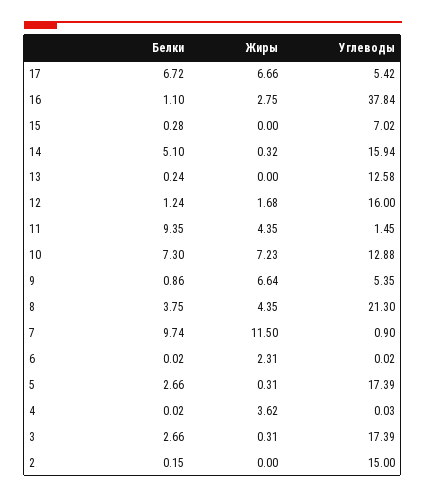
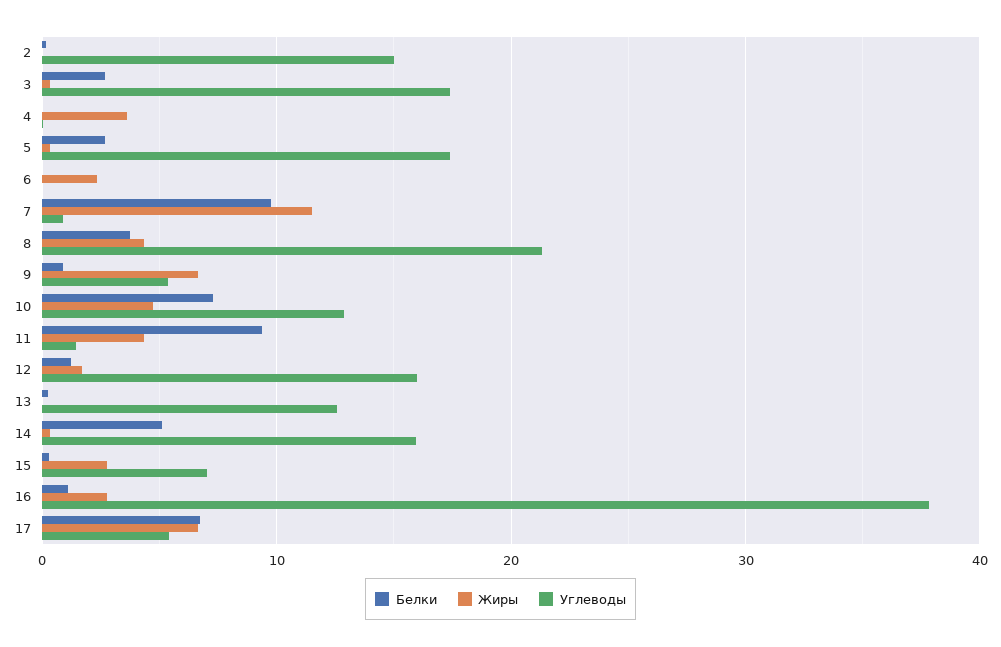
Жиры, 15: 0 -> 3
Жиры, 10: 7.23 -> 5

